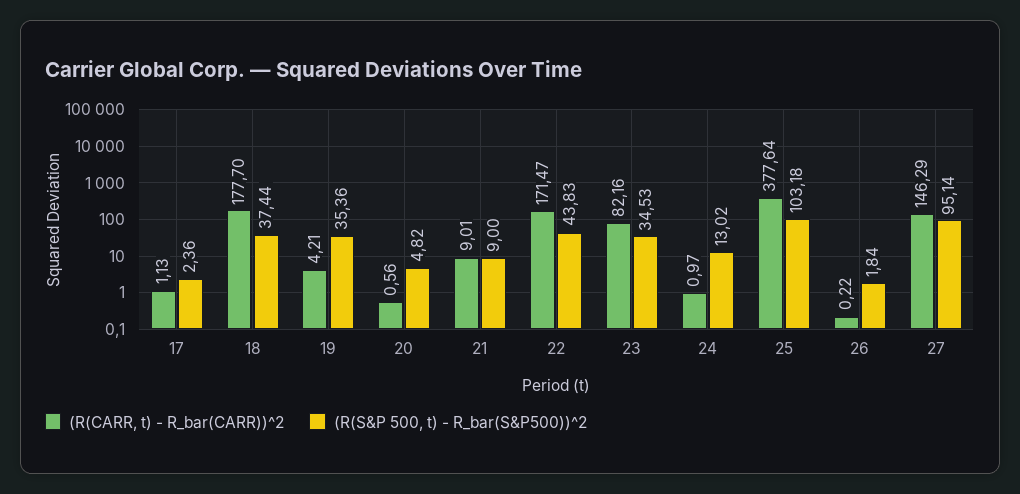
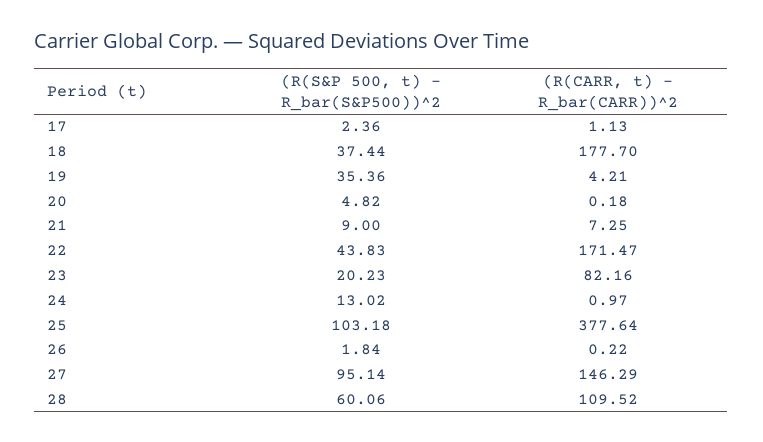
(R(CARR, t) - R_bar(CARR))^2, 20: 0.56 -> 0.18
(R(CARR, t) - R_bar(CARR))^2, 21: 9.01 -> 7.25
(R(S&P 500, t) - R_bar(S&P500))^2, 23: 34.53 -> 20.23
(R(S&P 500, t) - R_bar(S&P500))^2, 28: none -> 60.06
(R(CARR, t) - R_bar(CARR))^2, 28: none -> 109.52

